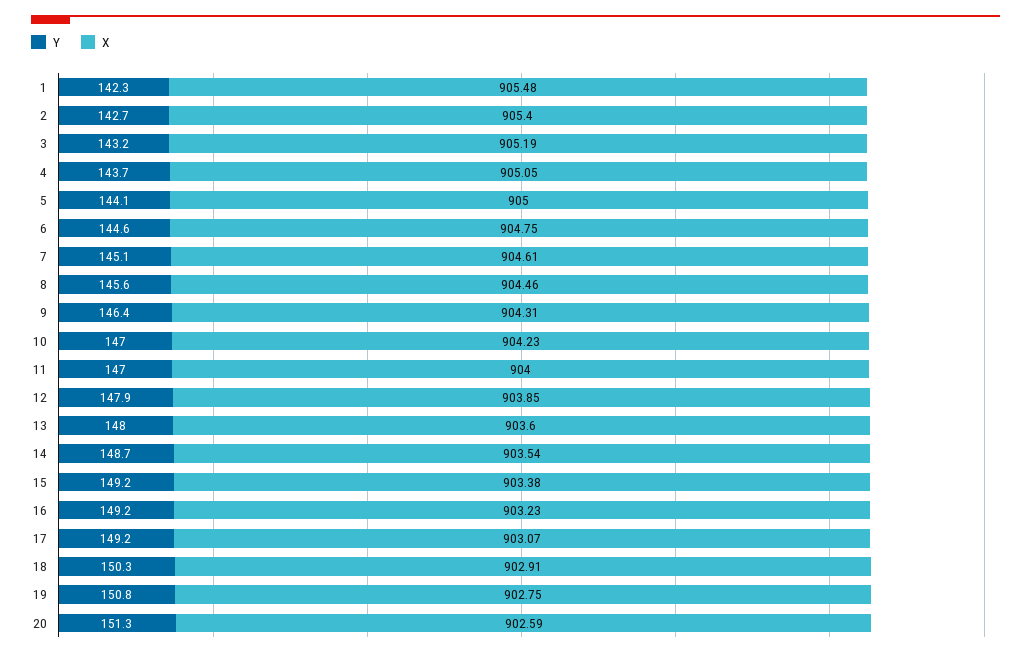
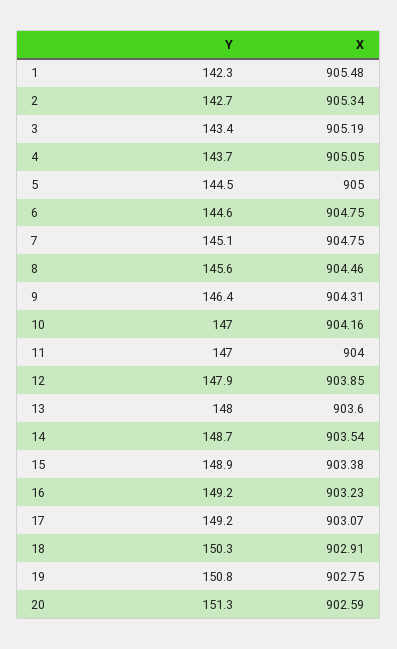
X, 2: 905.4 -> 905.34
Y, 3: 143.2 -> 143.4
Y, 5: 144.1 -> 144.5
X, 7: 904.61 -> 904.75
X, 10: 904.23 -> 904.16
Y, 15: 149.2 -> 148.9

